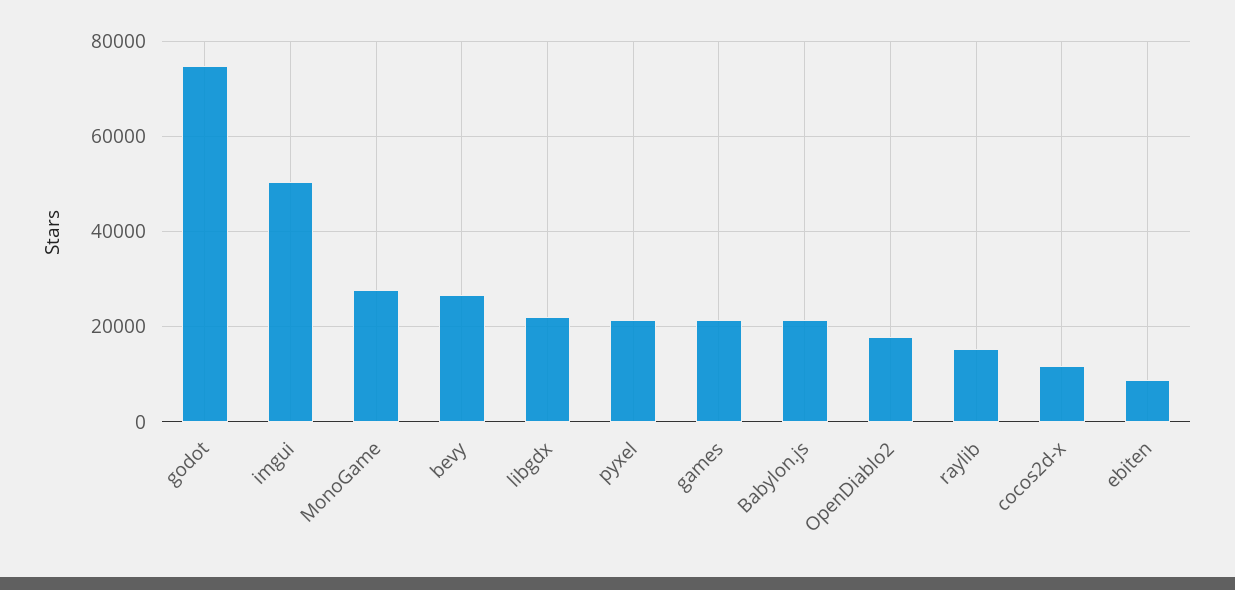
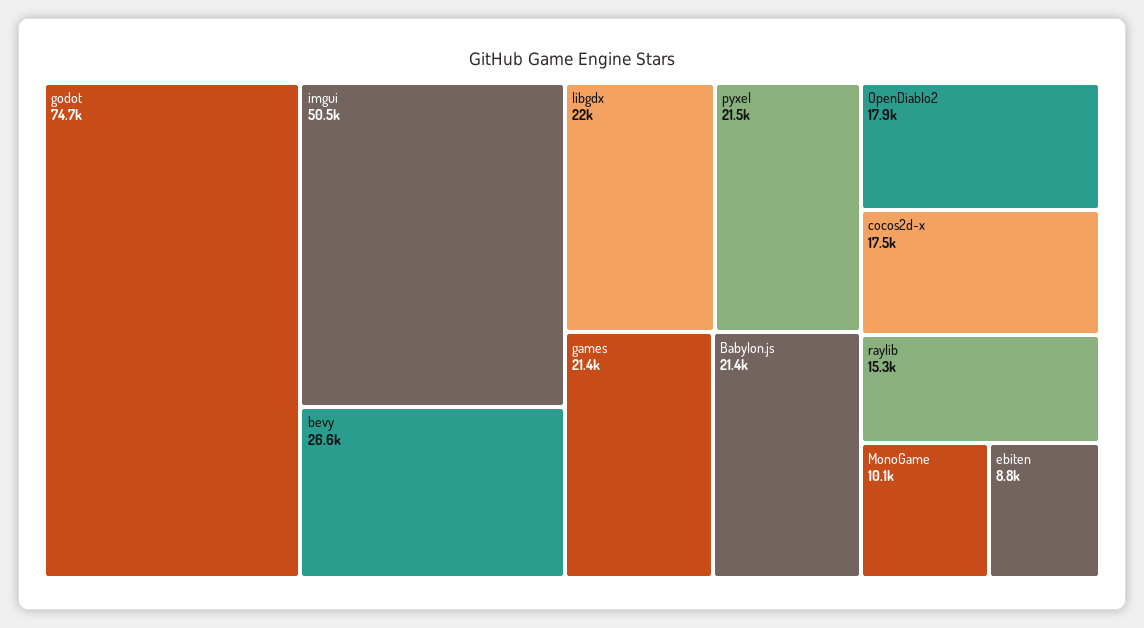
MonoGame: 28000 -> 10100
cocos2d-x: 12000 -> 17500

